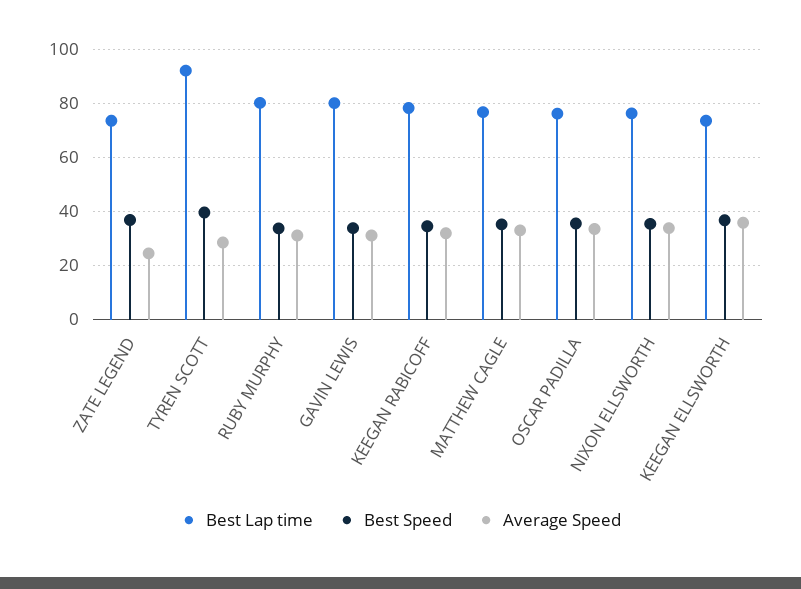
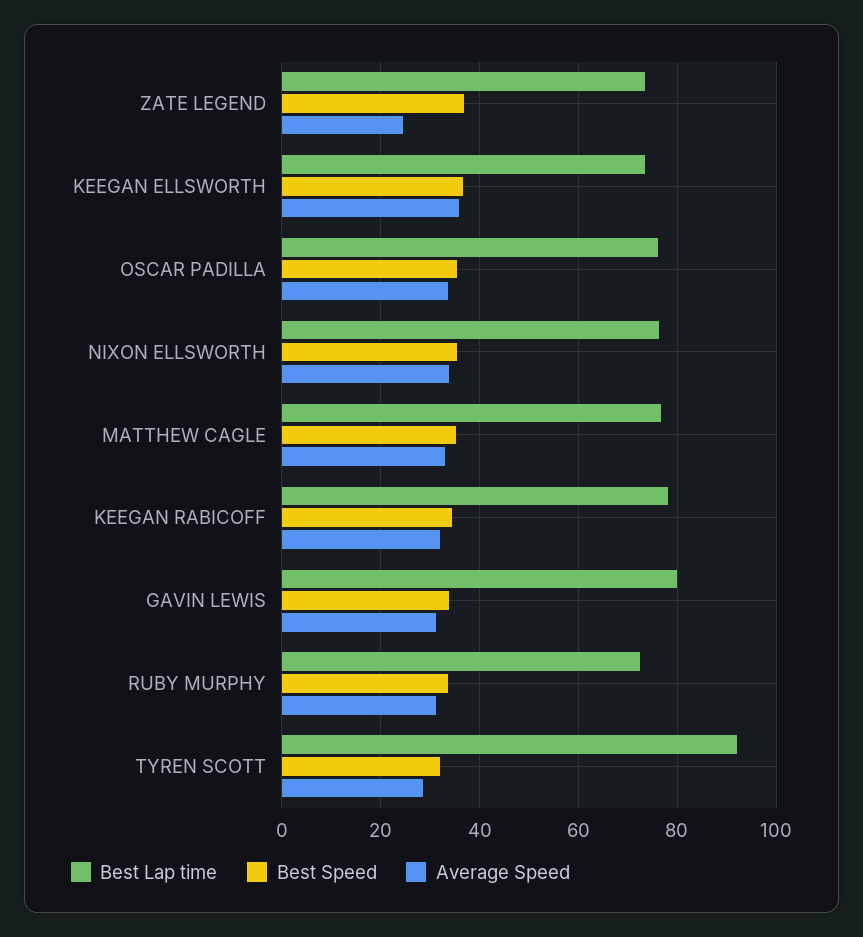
Best Speed, TYREN SCOTT: 40 -> 32
Best Lap time, RUBY MURPHY: 80 -> 72

